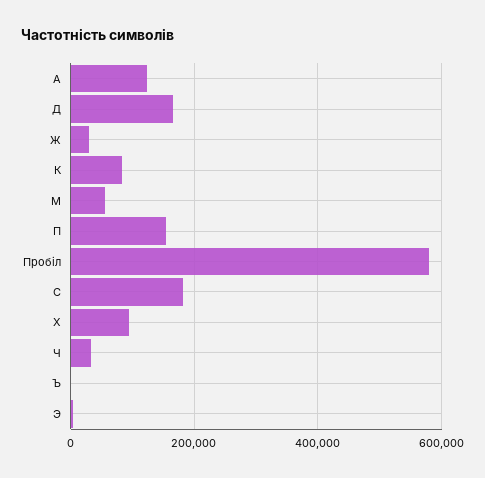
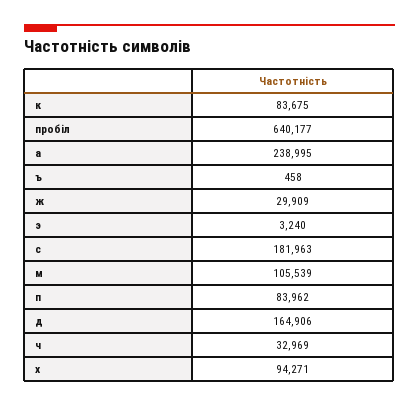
А: 120000 -> 238995
М: 60000 -> 105539
П: 160000 -> 83962
Пробіл: 580000 -> 640177

